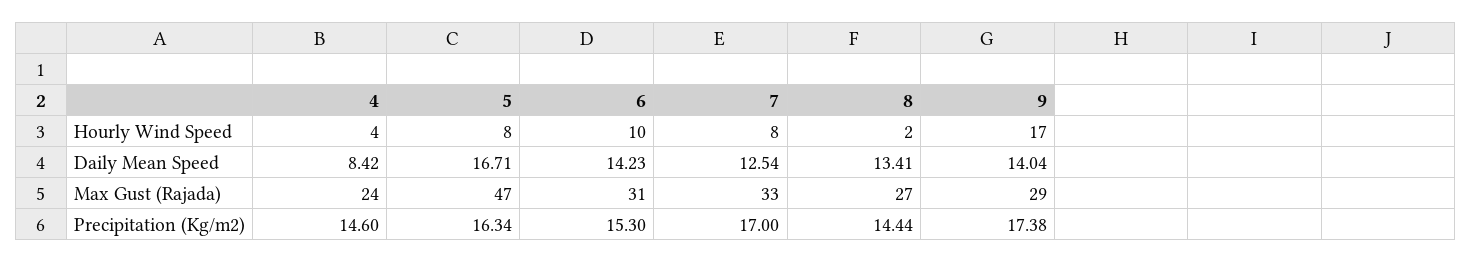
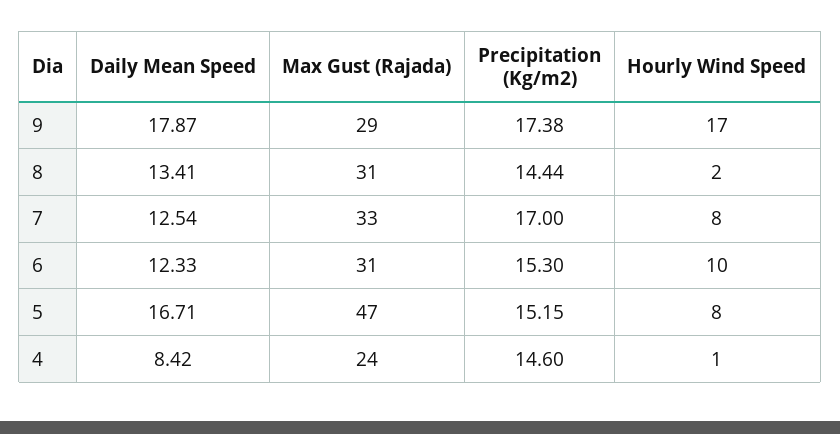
4, Hourly Wind Speed: 4 -> 1
6, Daily Mean Speed: 14.23 -> 12.33
9, Daily Mean Speed: 14.04 -> 17.87
8, Max Gust (Rajada): 27 -> 31
5, Precipitation (Kg/m2): 16.34 -> 15.15

